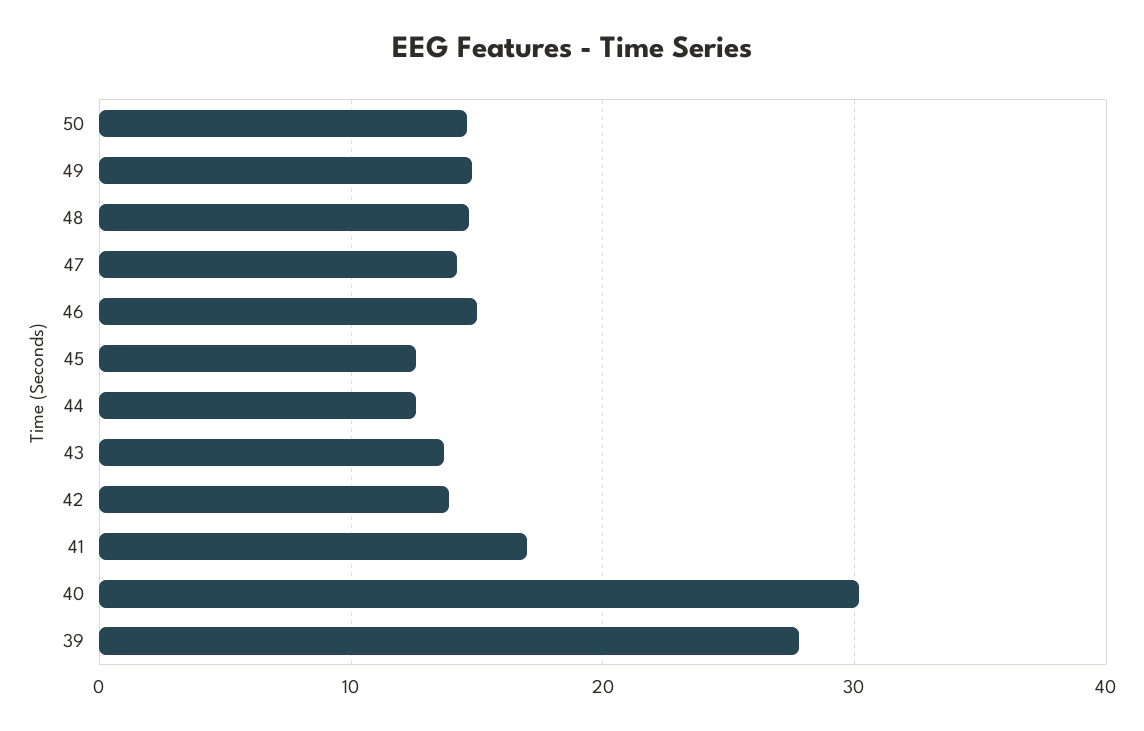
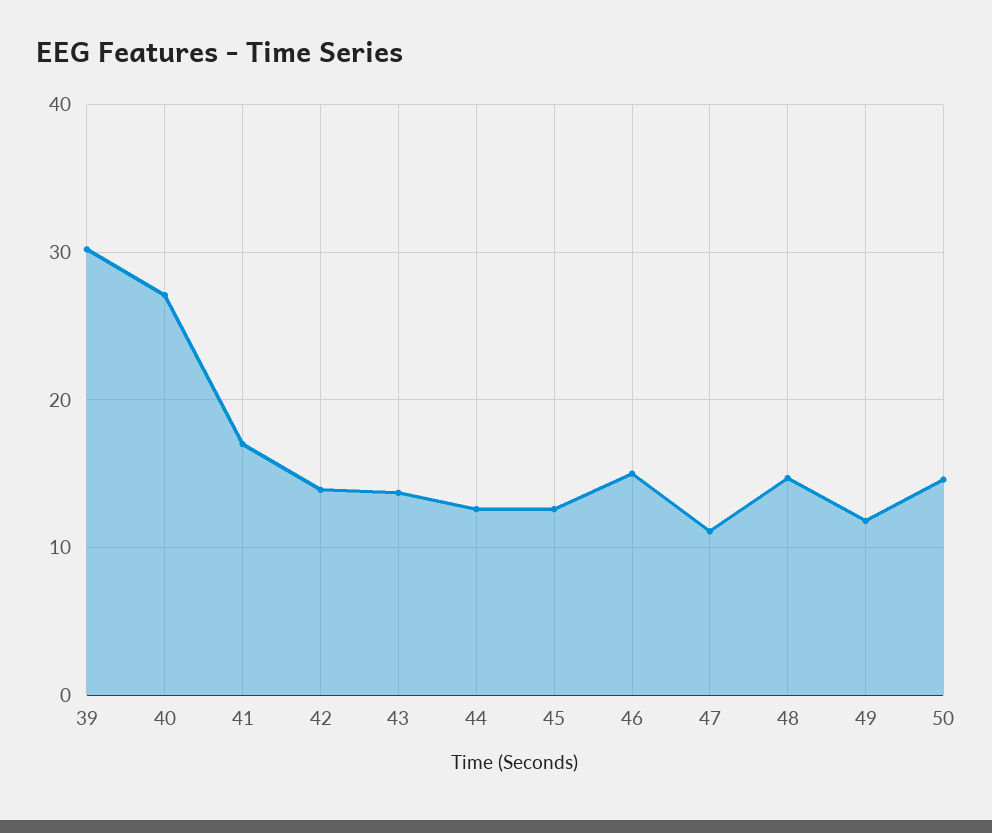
49: 15 -> 12
47: 14 -> 11
40: 30 -> 27
39: 28 -> 30

